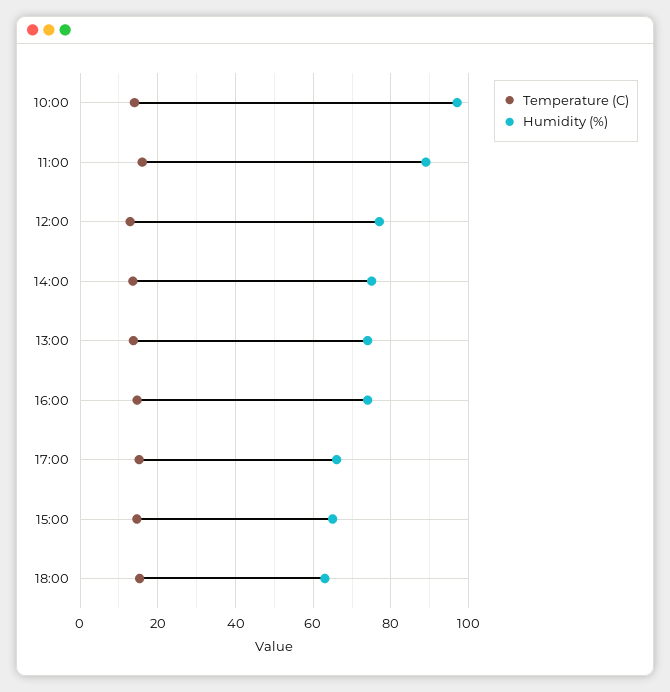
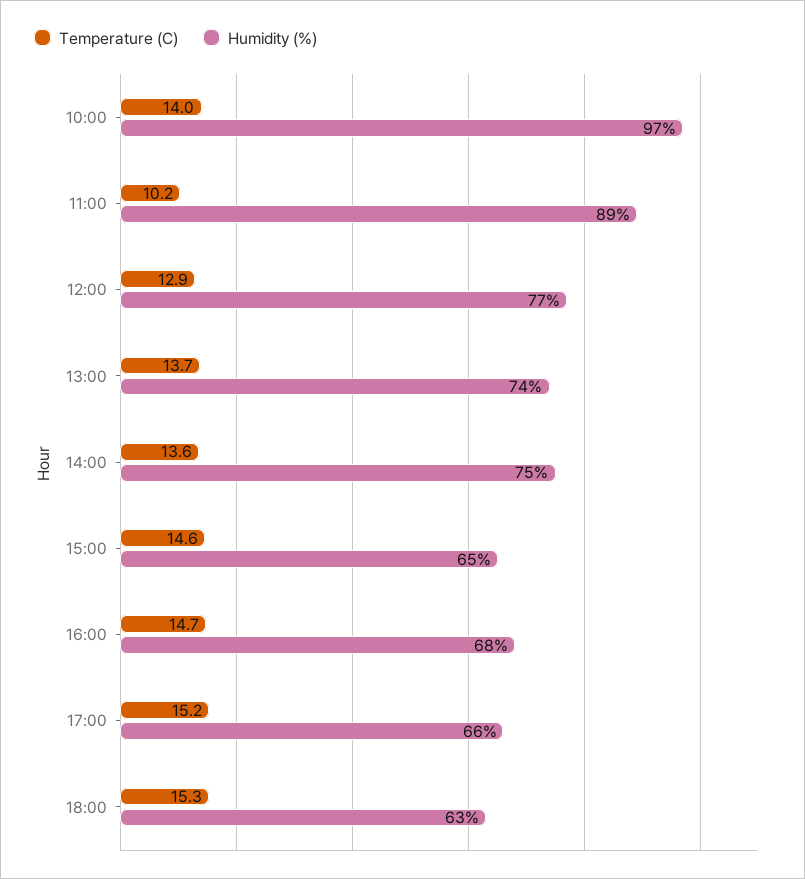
Temperature (C), 11:00: 16 -> 10.2
Humidity (%), 16:00: 74 -> 68

